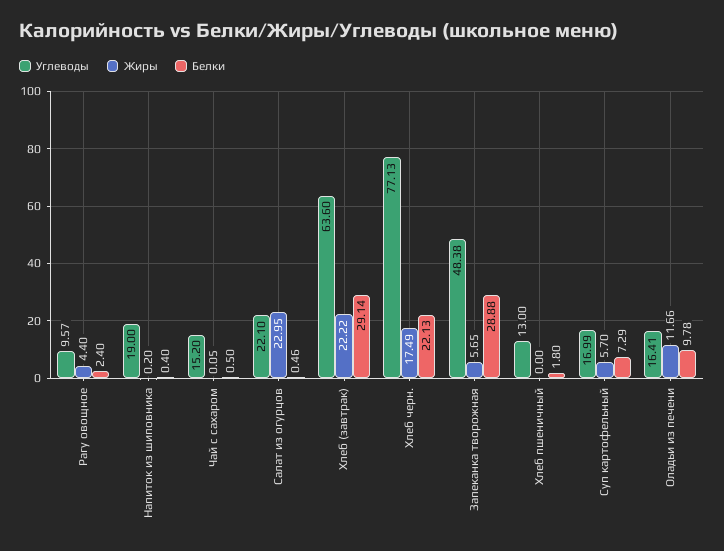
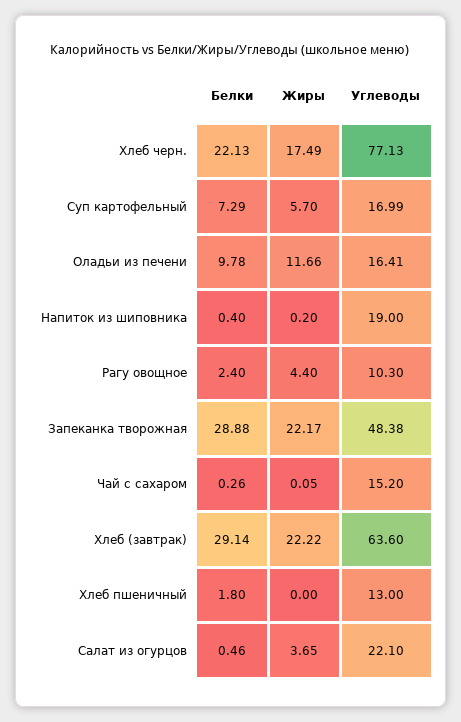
Углеводы, Рагу овощное: 9.57 -> 10.3
Белки, Чай с сахаром: 0.5 -> 0.26
Жиры, Салат из огурцов: 22.95 -> 3.65
Жиры, Запеканка творожная: 5.65 -> 22.17

